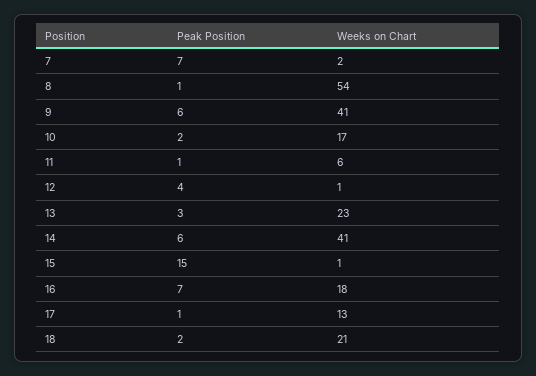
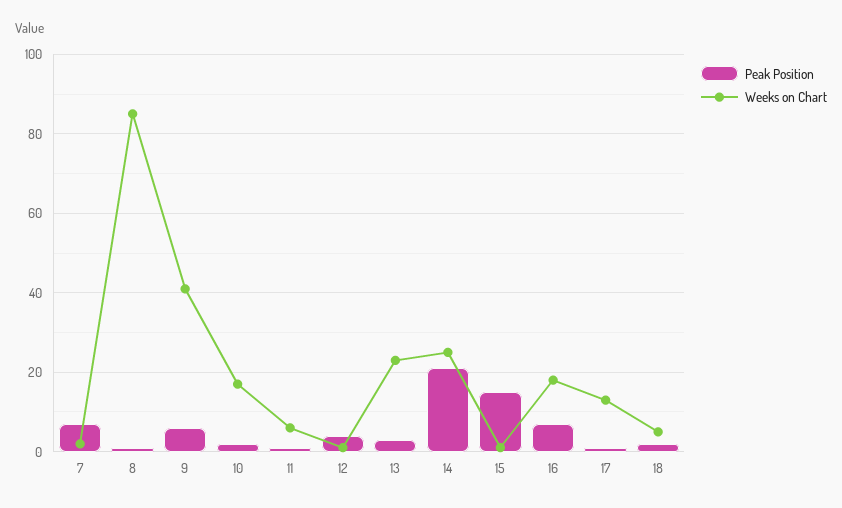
Weeks on Chart, 8: 54 -> 85
Peak Position, 14: 6 -> 20
Weeks on Chart, 14: 41 -> 25
Weeks on Chart, 18: 21 -> 5

